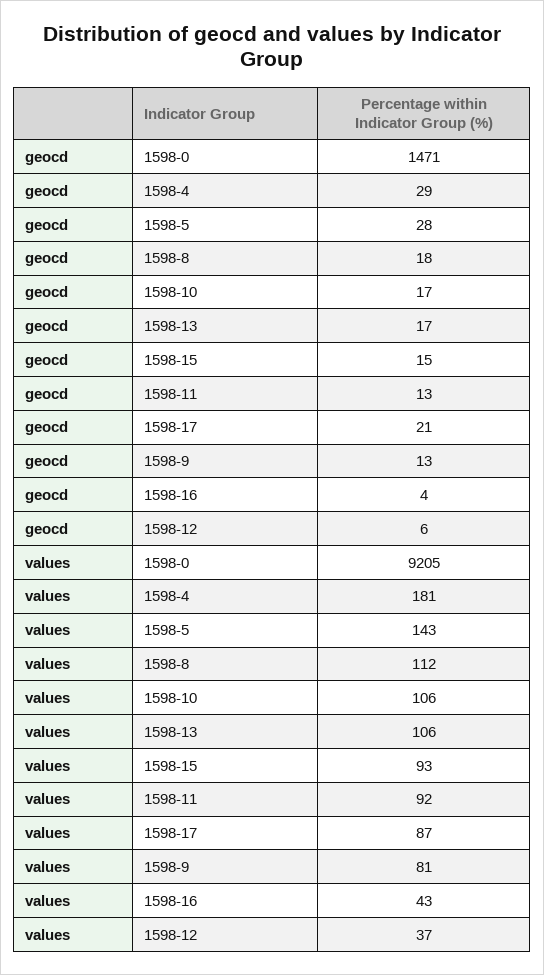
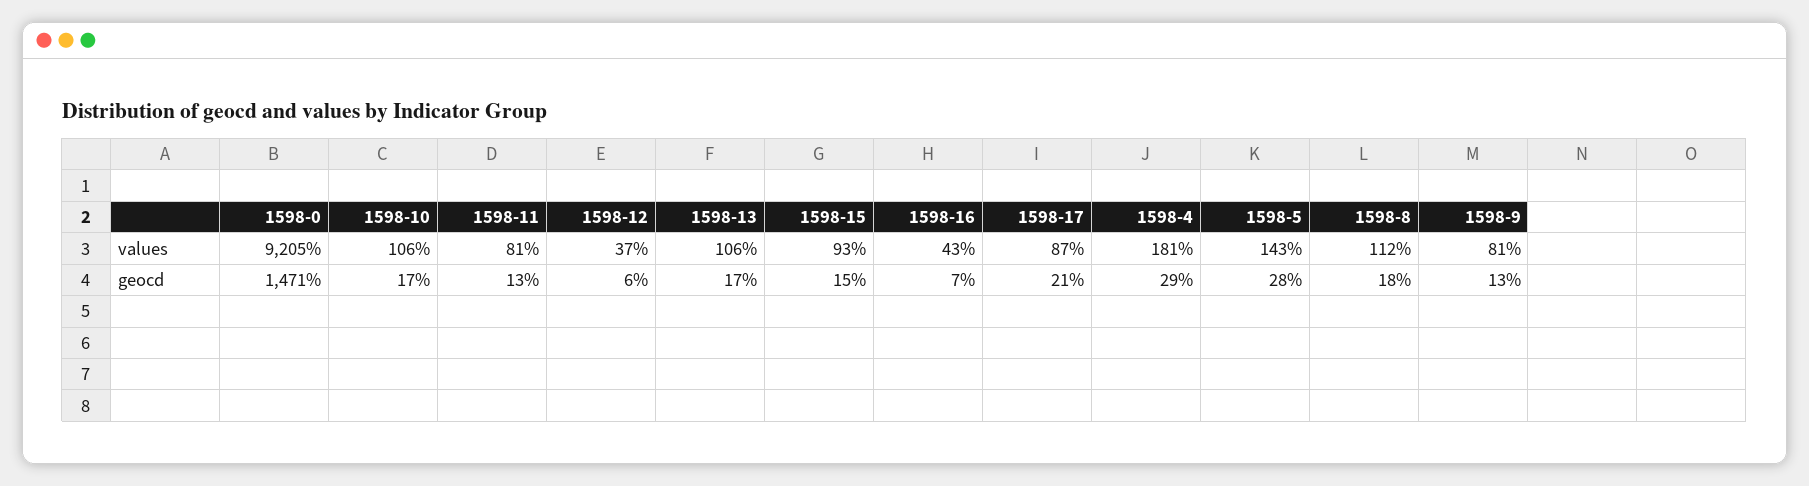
geocd, 1598-16: 4 -> 7
values, 1598-11: 92 -> 81

